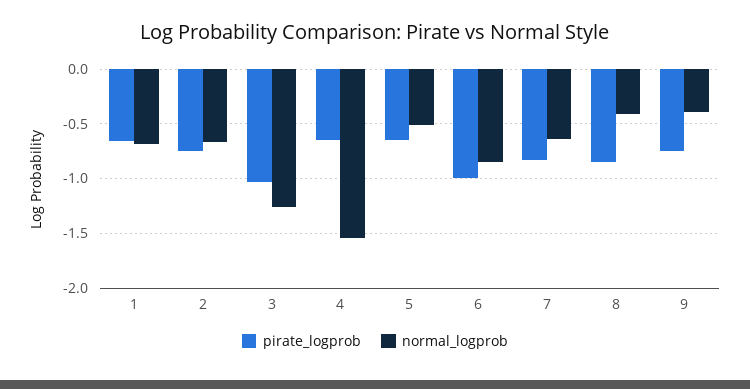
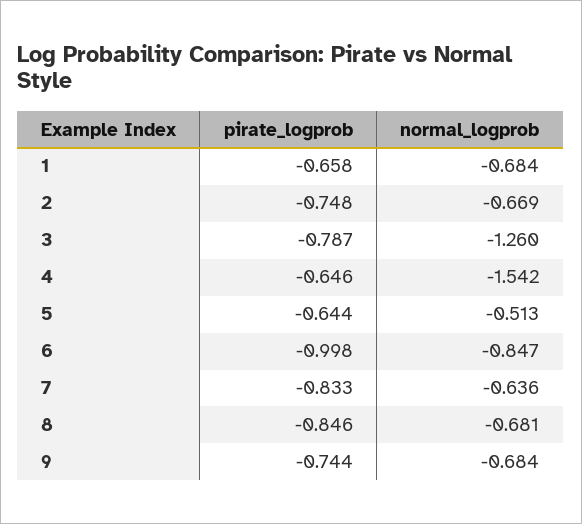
pirate_logprob, 3: -1 -> -0.787
normal_logprob, 8: -0.4 -> -0.681
normal_logprob, 9: -0.4 -> -0.684

